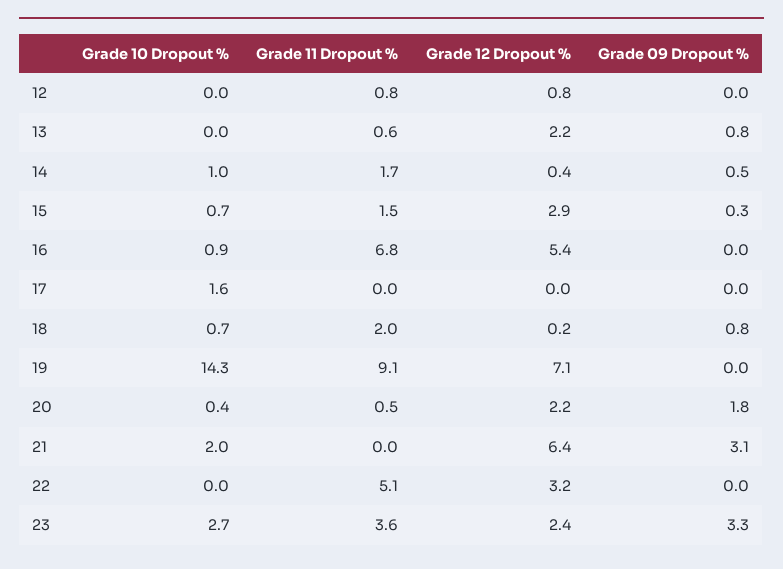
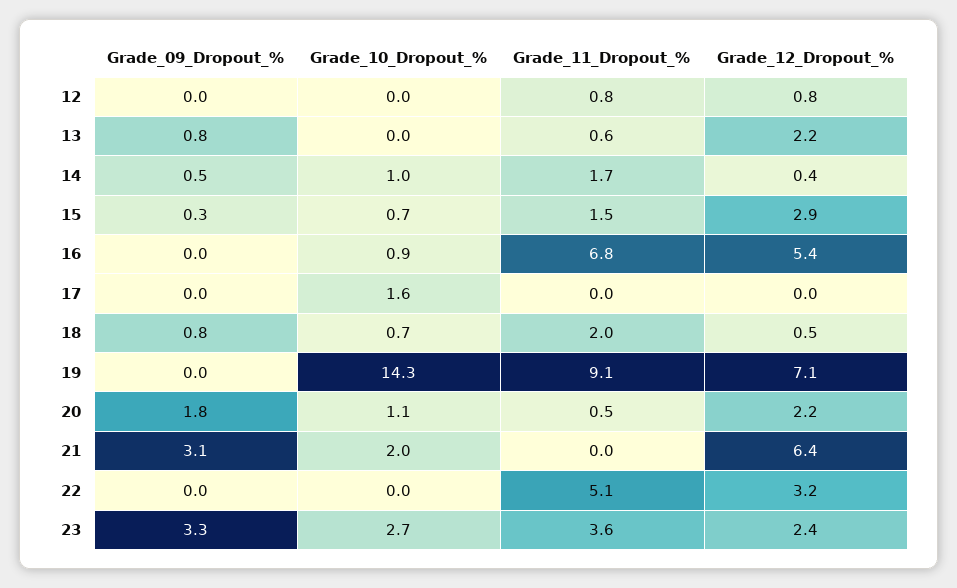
Grade 12 Dropout %, 18: 0.2 -> 0.5
Grade 10 Dropout %, 20: 0.4 -> 1.1

